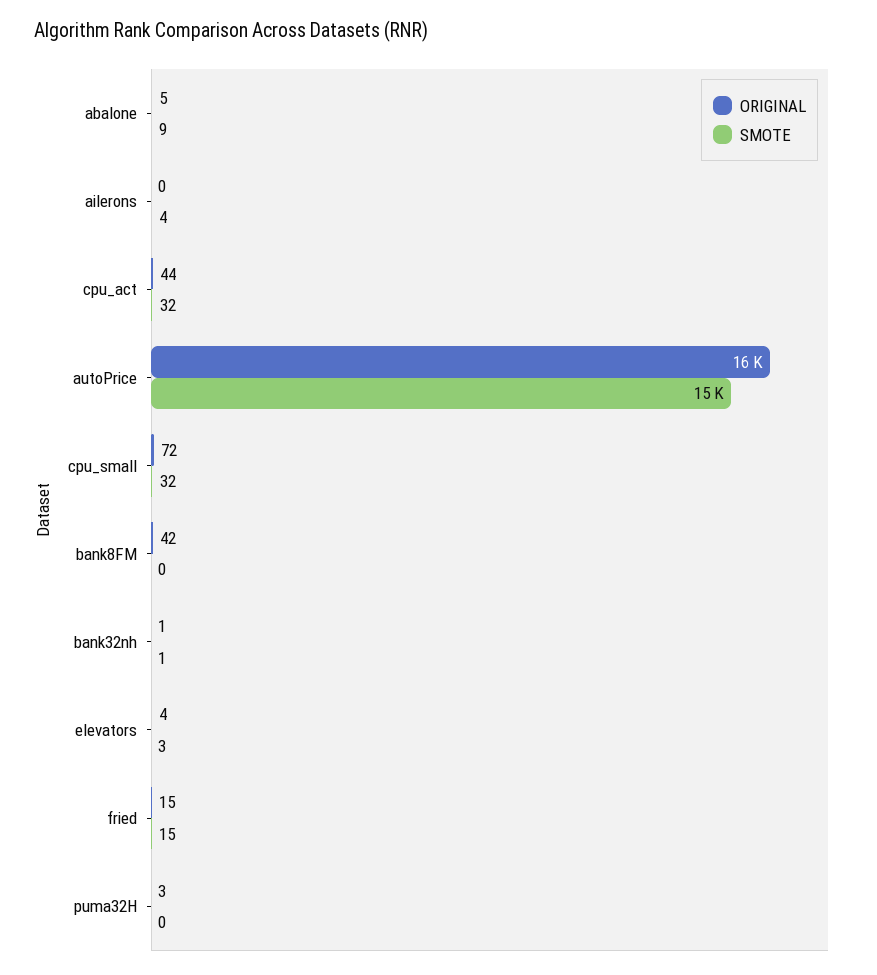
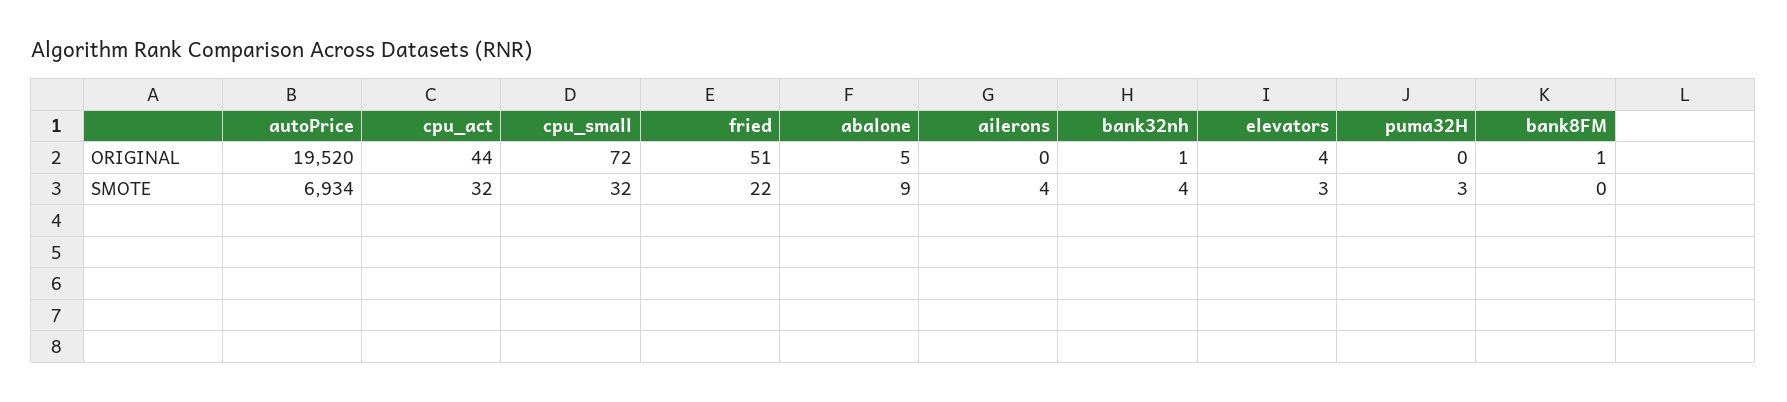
ORIGINAL, autoPrice: 16000 -> 19520
SMOTE, autoPrice: 15000 -> 6934
ORIGINAL, bank8FM: 42 -> 1
SMOTE, bank32nh: 1 -> 4
ORIGINAL, fried: 15 -> 51
SMOTE, fried: 15 -> 22
ORIGINAL, puma32H: 3 -> 0
SMOTE, puma32H: 0 -> 3

